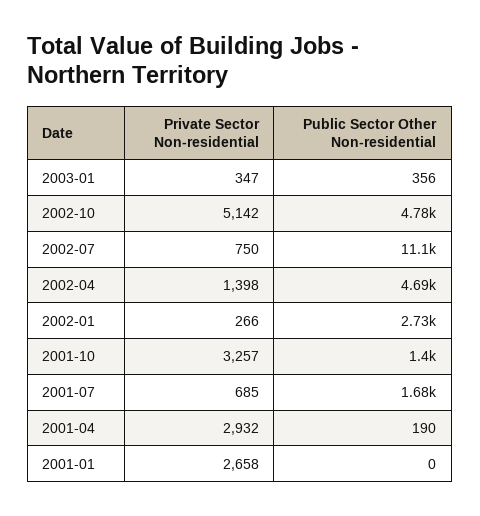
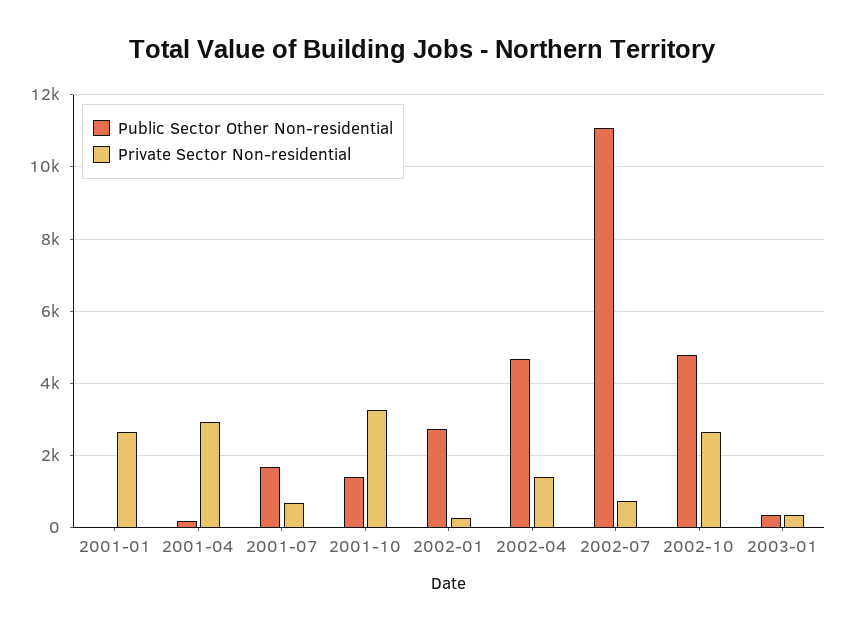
Private Sector Non-residential, 2002-10: 5142 -> 2600

